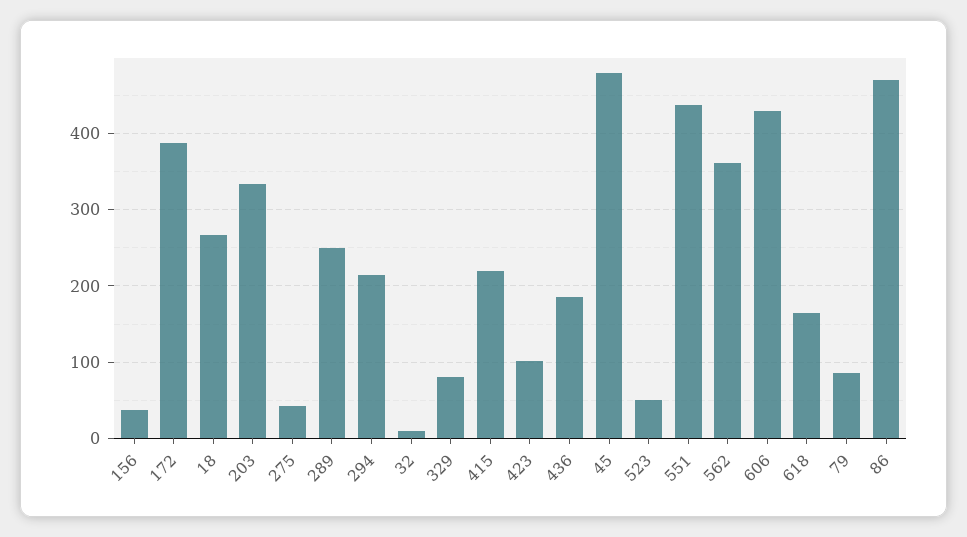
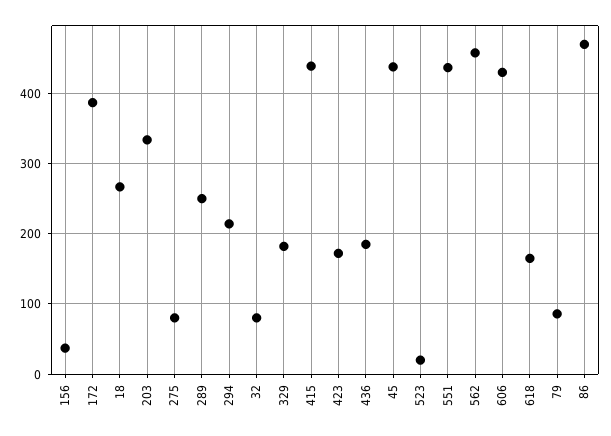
275: 40 -> 80
32: 10 -> 80
329: 80 -> 180
415: 220 -> 440
423: 100 -> 170
45: 480 -> 440
523: 50 -> 20
562: 360 -> 460

